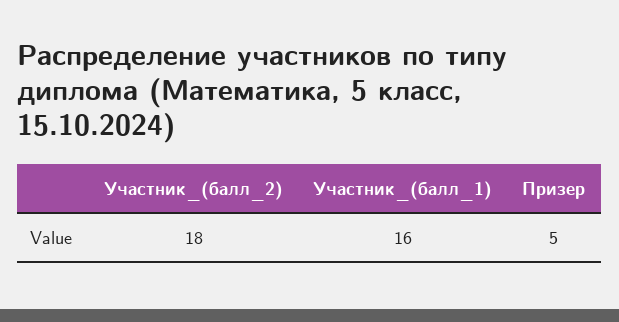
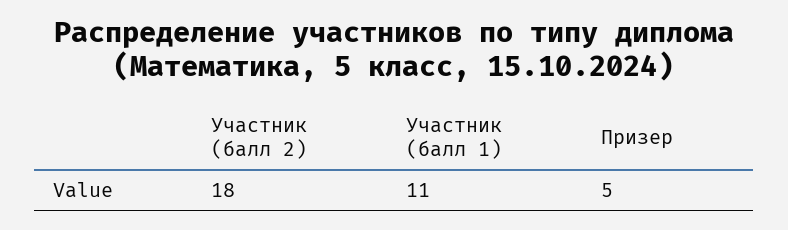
Участник_(балл_1): 16 -> 11

